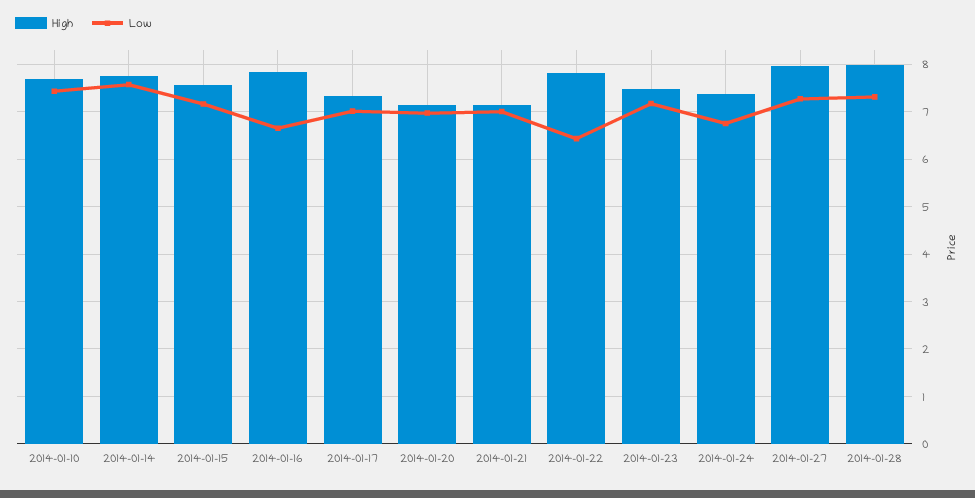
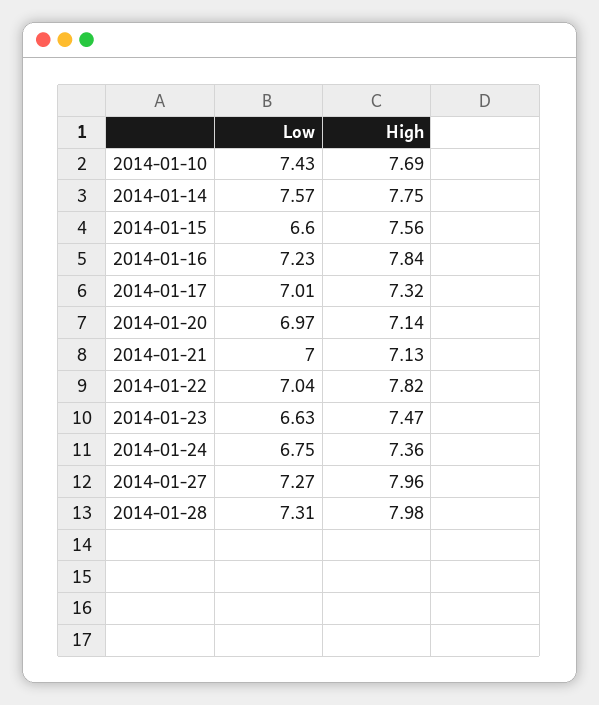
Low, 2014-01-15: 7.2 -> 6.6
Low, 2014-01-16: 6.6 -> 7.23
Low, 2014-01-22: 6.4 -> 7.04
Low, 2014-01-23: 7.2 -> 6.63

